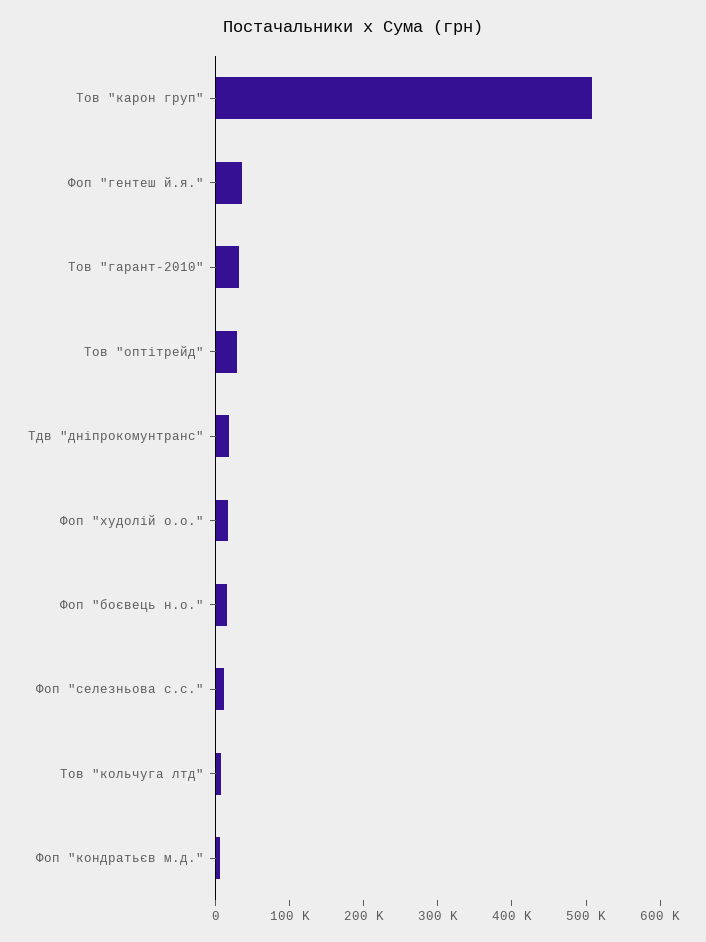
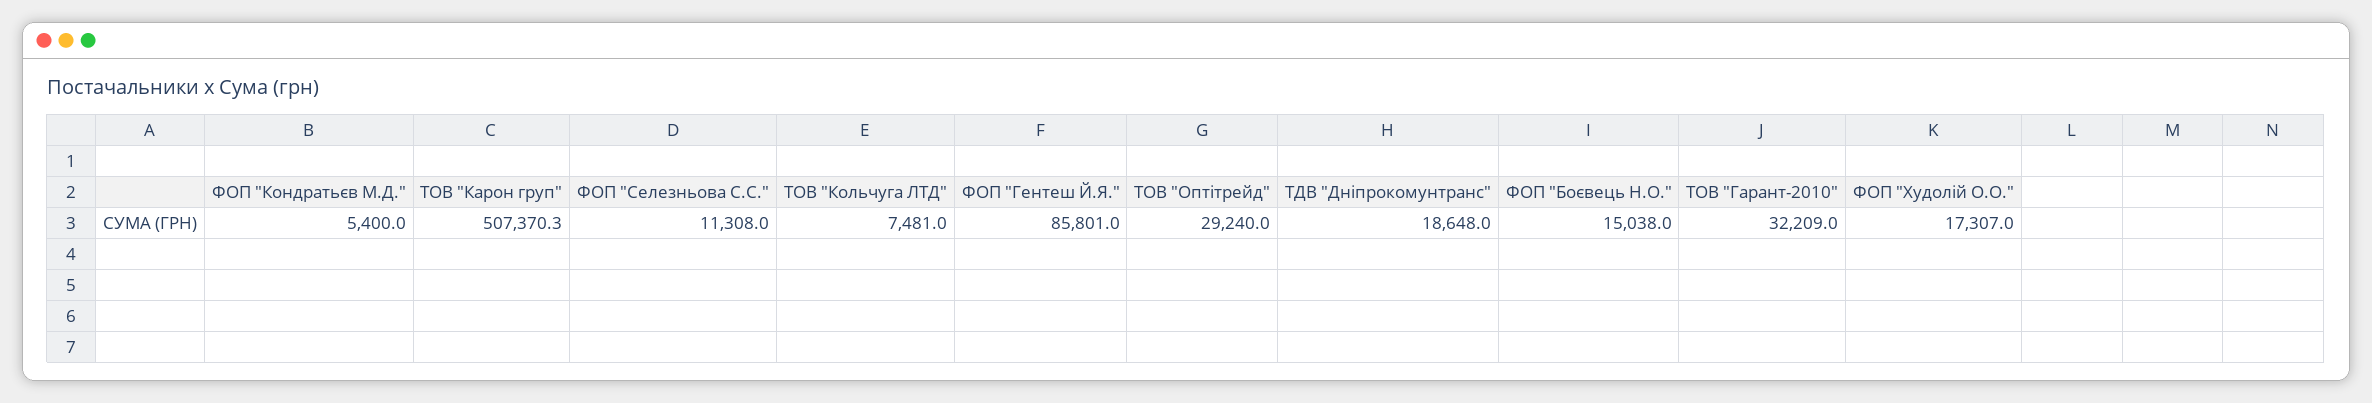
Фоп "гентеш й.я.": 40000 -> 85801

